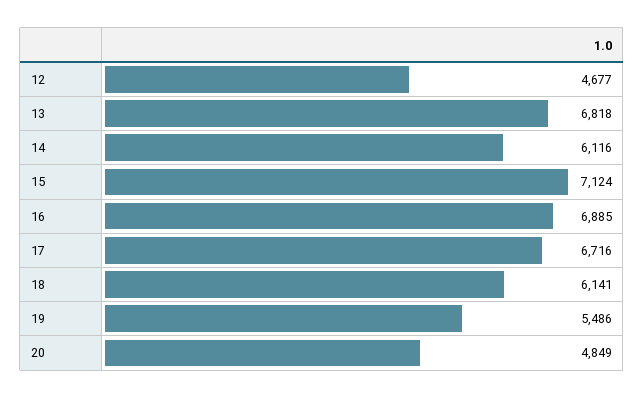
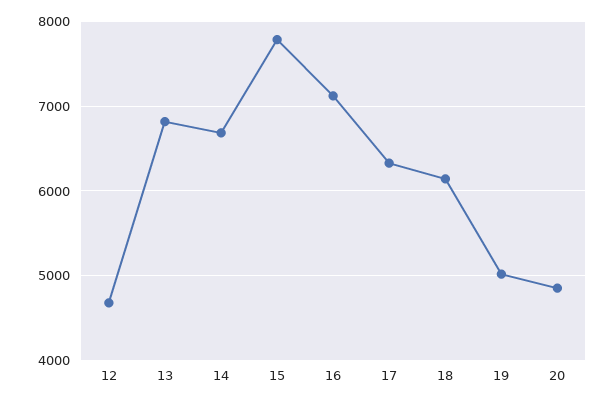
14: 6116 -> 6700
15: 7124 -> 7800
16: 6885 -> 7100
17: 6716 -> 6300
19: 5486 -> 5000

